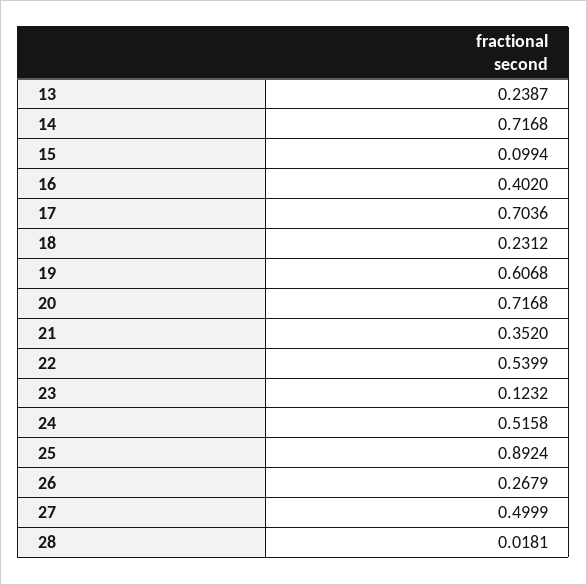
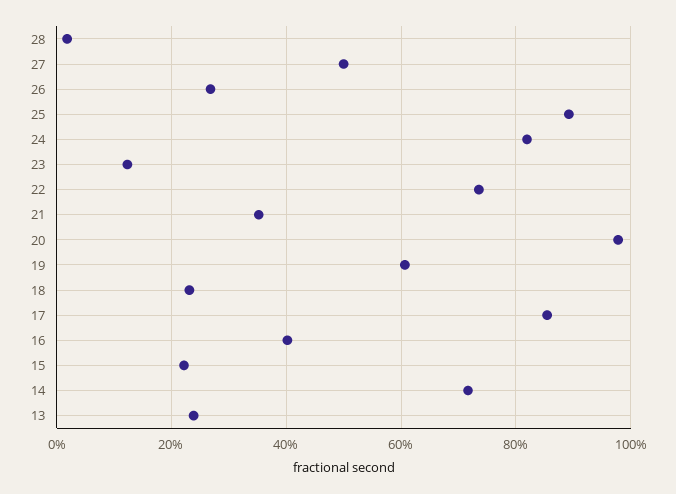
15: 0.0994 -> 0.22
17: 0.7036 -> 0.86
20: 0.7168 -> 0.98
22: 0.5399 -> 0.74
24: 0.5158 -> 0.82

